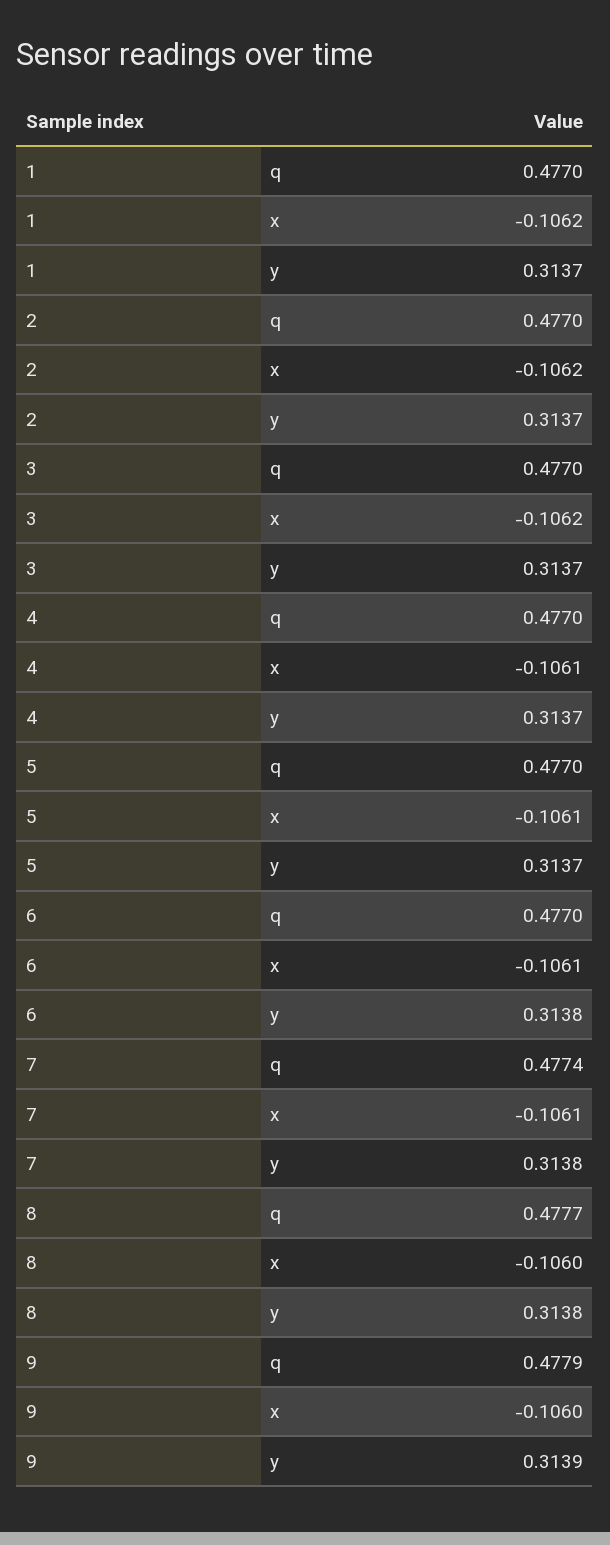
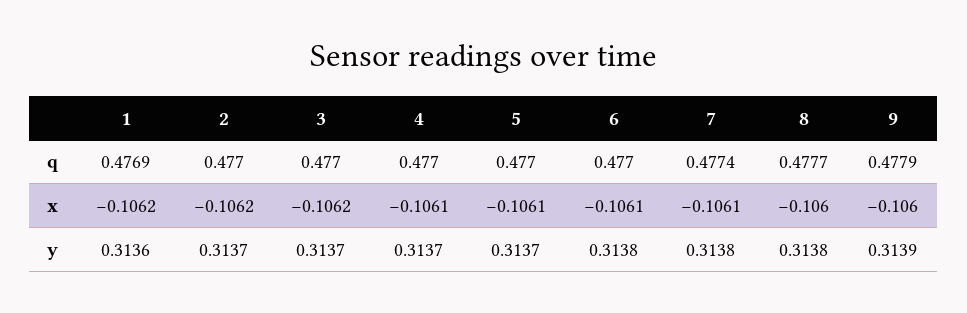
1, q: 0.477 -> 0.4769
1, y: 0.3137 -> 0.3136

